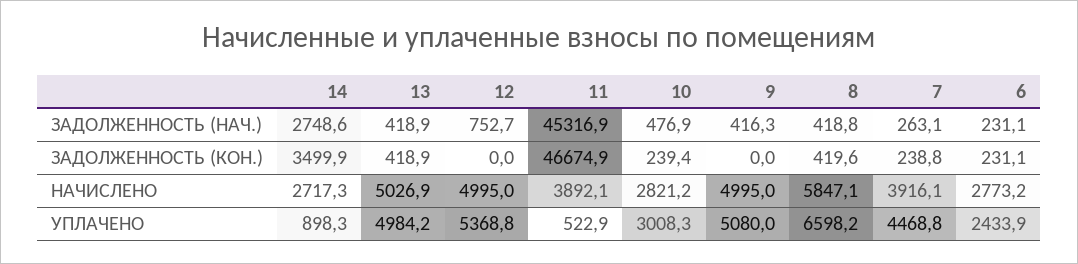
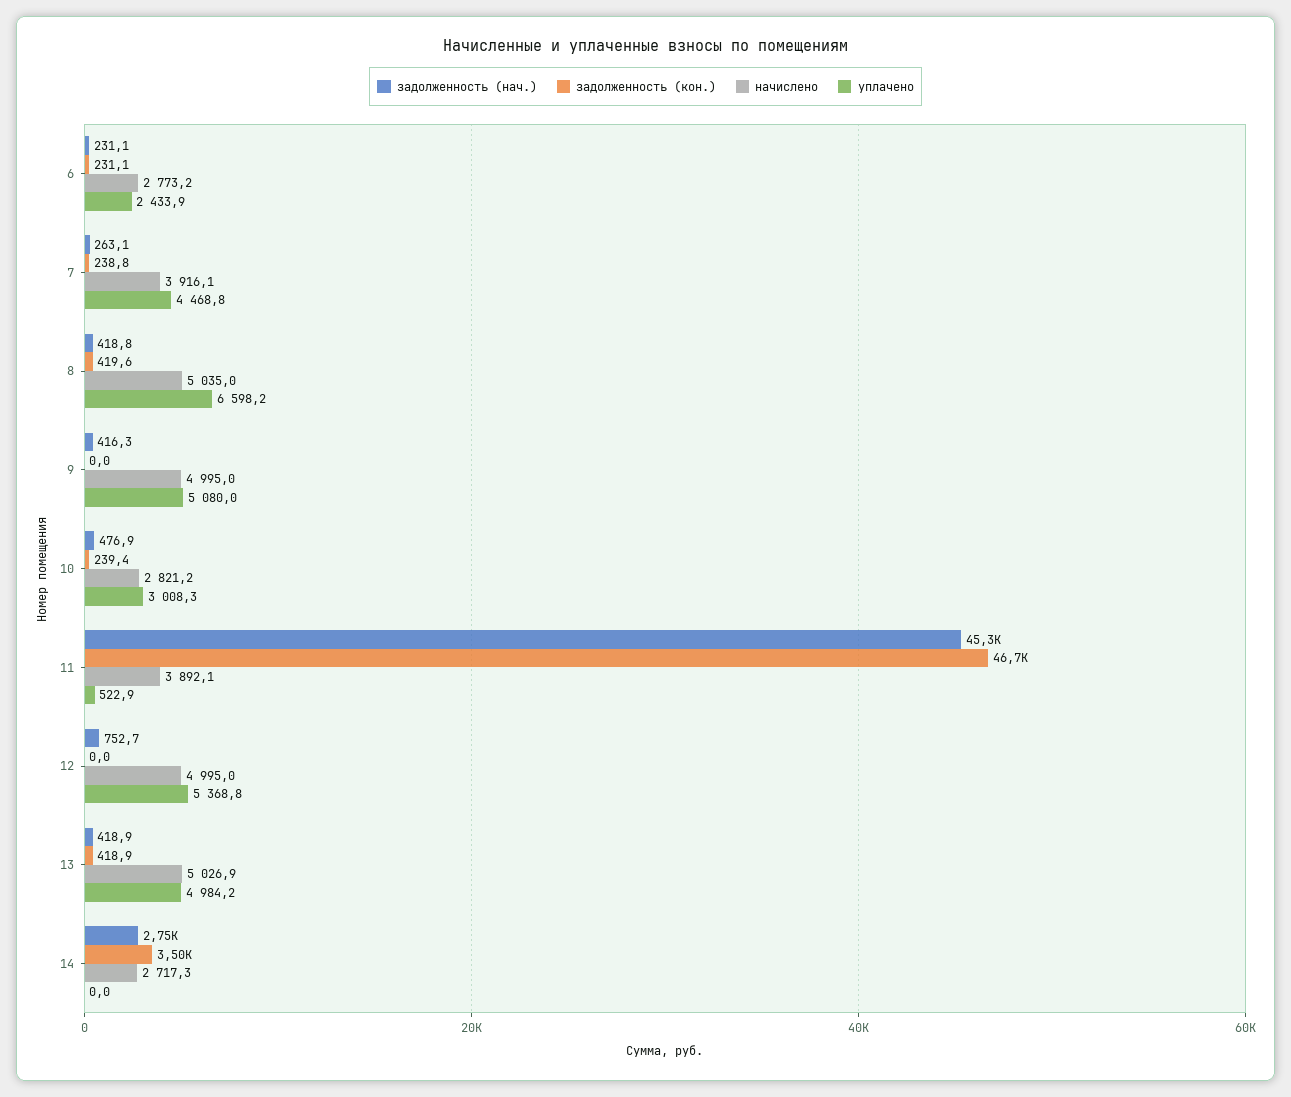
НАЧИСЛЕНО, 8: 5847.1 -> 5035
УПЛАЧЕНО, 14: 898.3 -> 0

